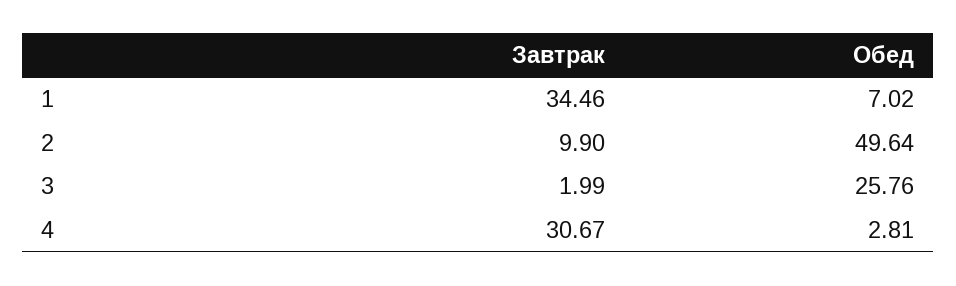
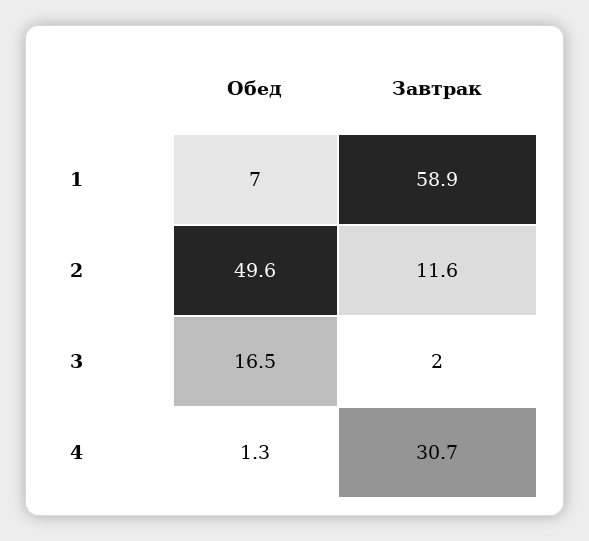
Завтрак, 1: 34.46 -> 58.9
Завтрак, 2: 9.9 -> 11.6
Обед, 3: 25.76 -> 16.5
Обед, 4: 2.81 -> 1.3

